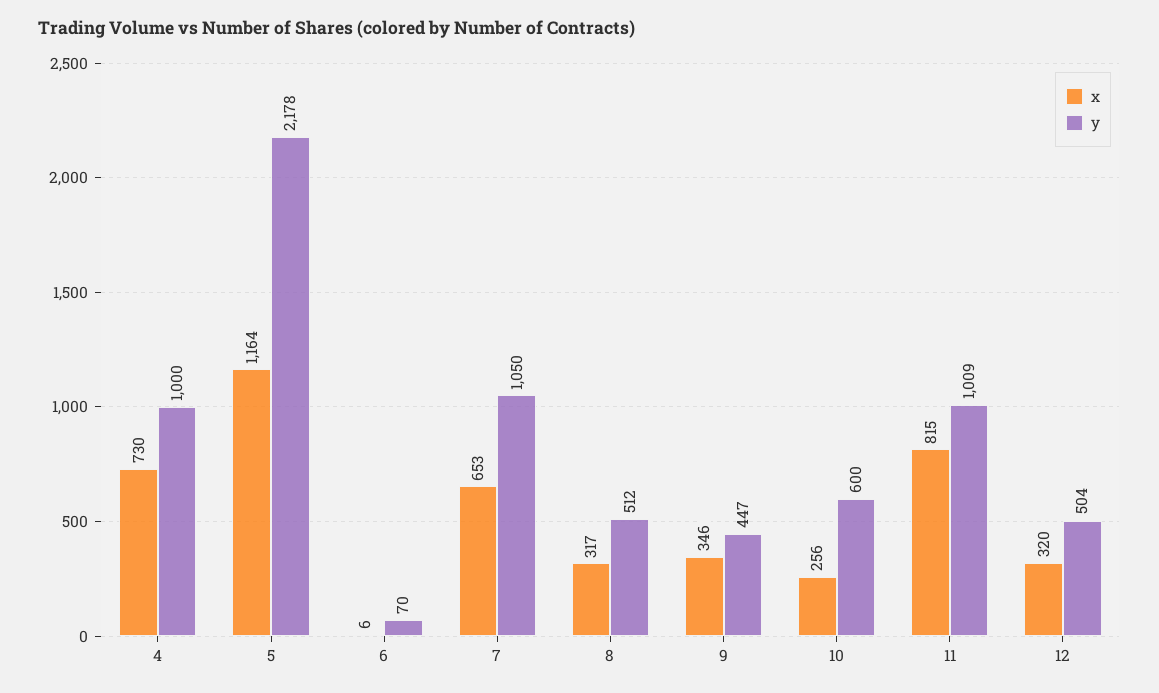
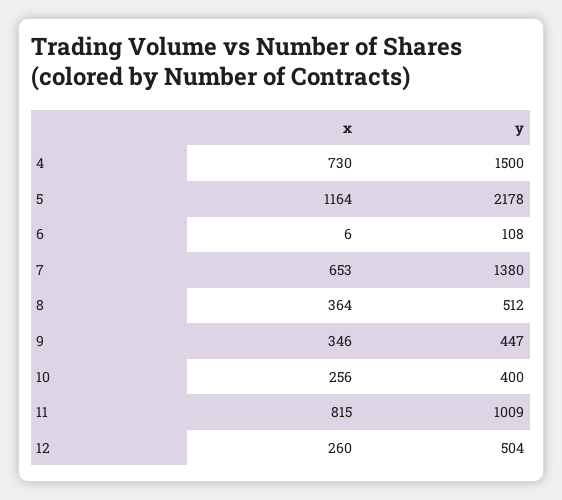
y, 4: 1000 -> 1500
y, 6: 70 -> 108
y, 7: 1050 -> 1380
x, 8: 317 -> 364
y, 10: 600 -> 400
x, 12: 320 -> 260

